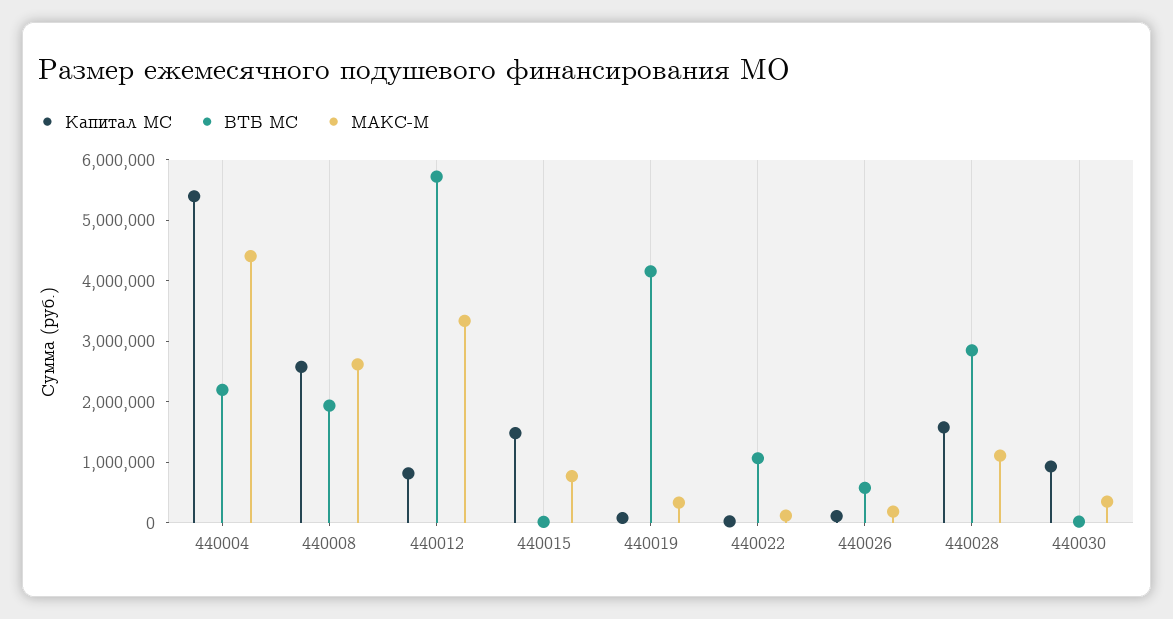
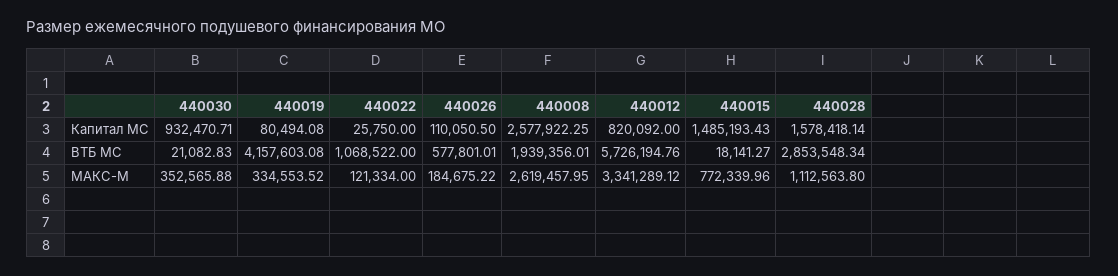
Капитал МС, 440004: 5400000 -> none
ВТБ МС, 440004: 2200000 -> none
МАКС-М, 440004: 4400000 -> none

